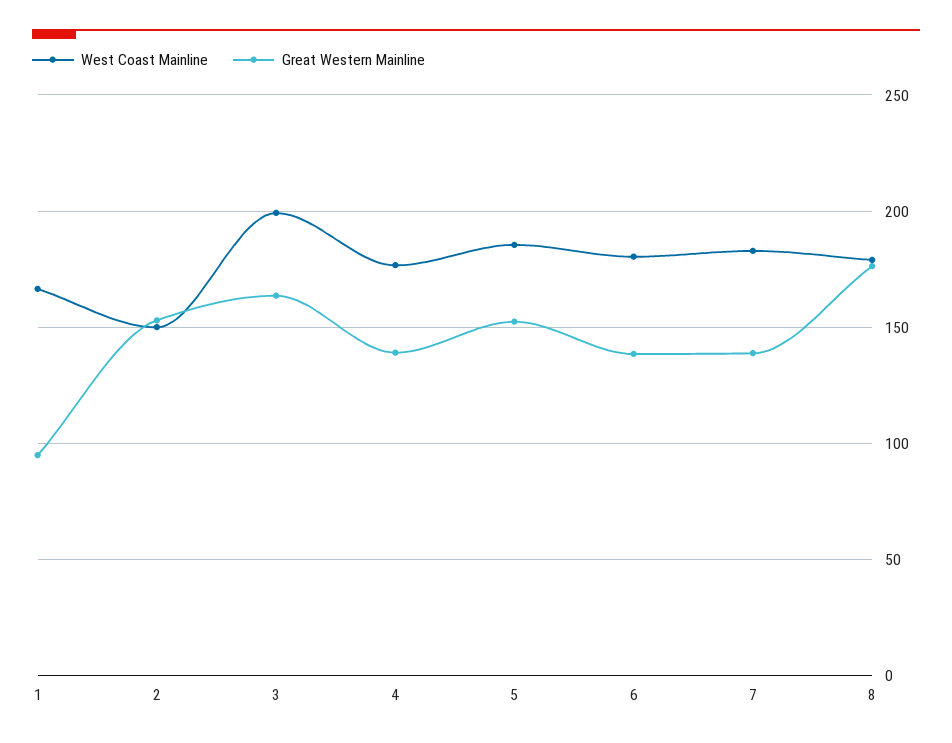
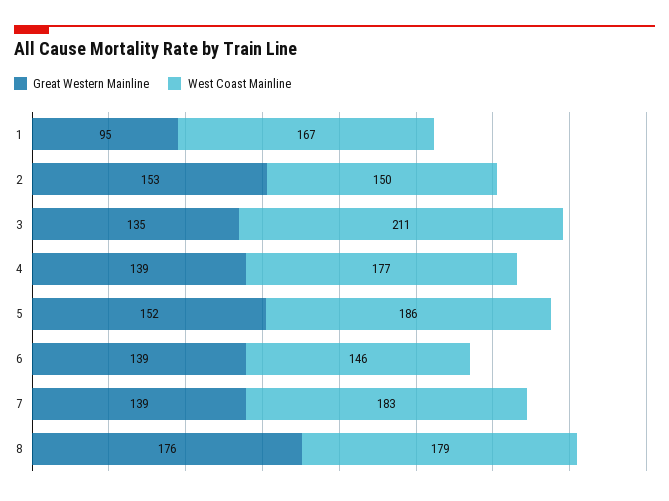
West Coast Mainline, 3: 200 -> 211
Great Western Mainline, 3: 165 -> 135
West Coast Mainline, 6: 180 -> 146

